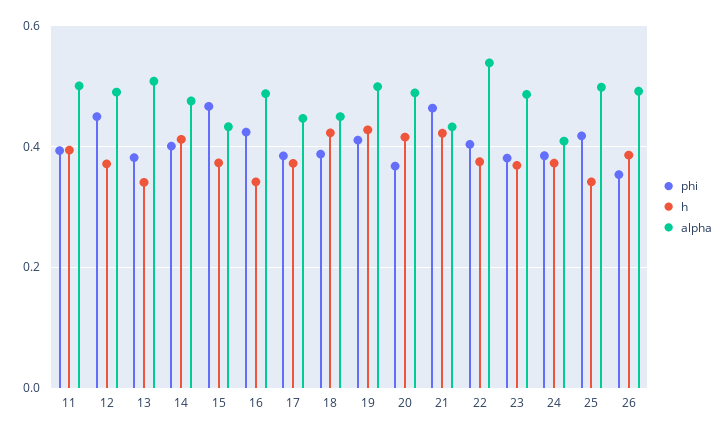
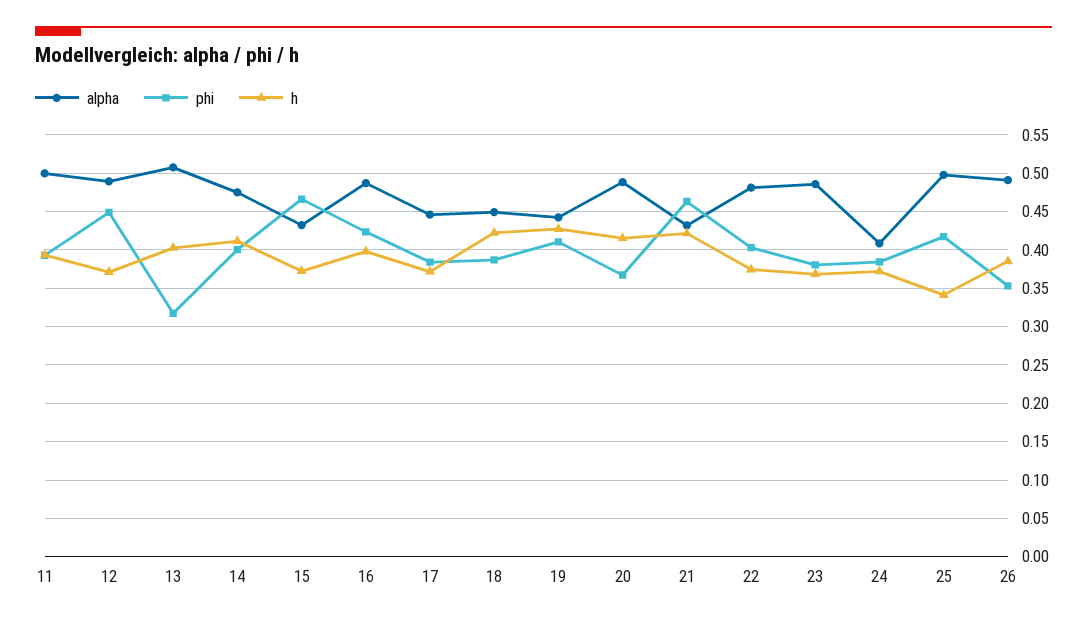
phi, 13: 0.38 -> 0.32
h, 13: 0.34 -> 0.4
h, 16: 0.34 -> 0.4
alpha, 19: 0.5 -> 0.44
alpha, 22: 0.54 -> 0.48

